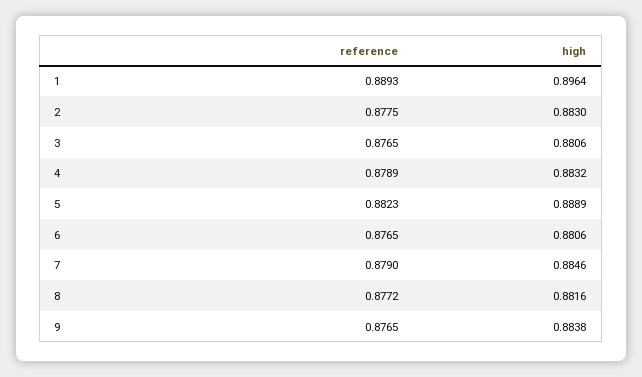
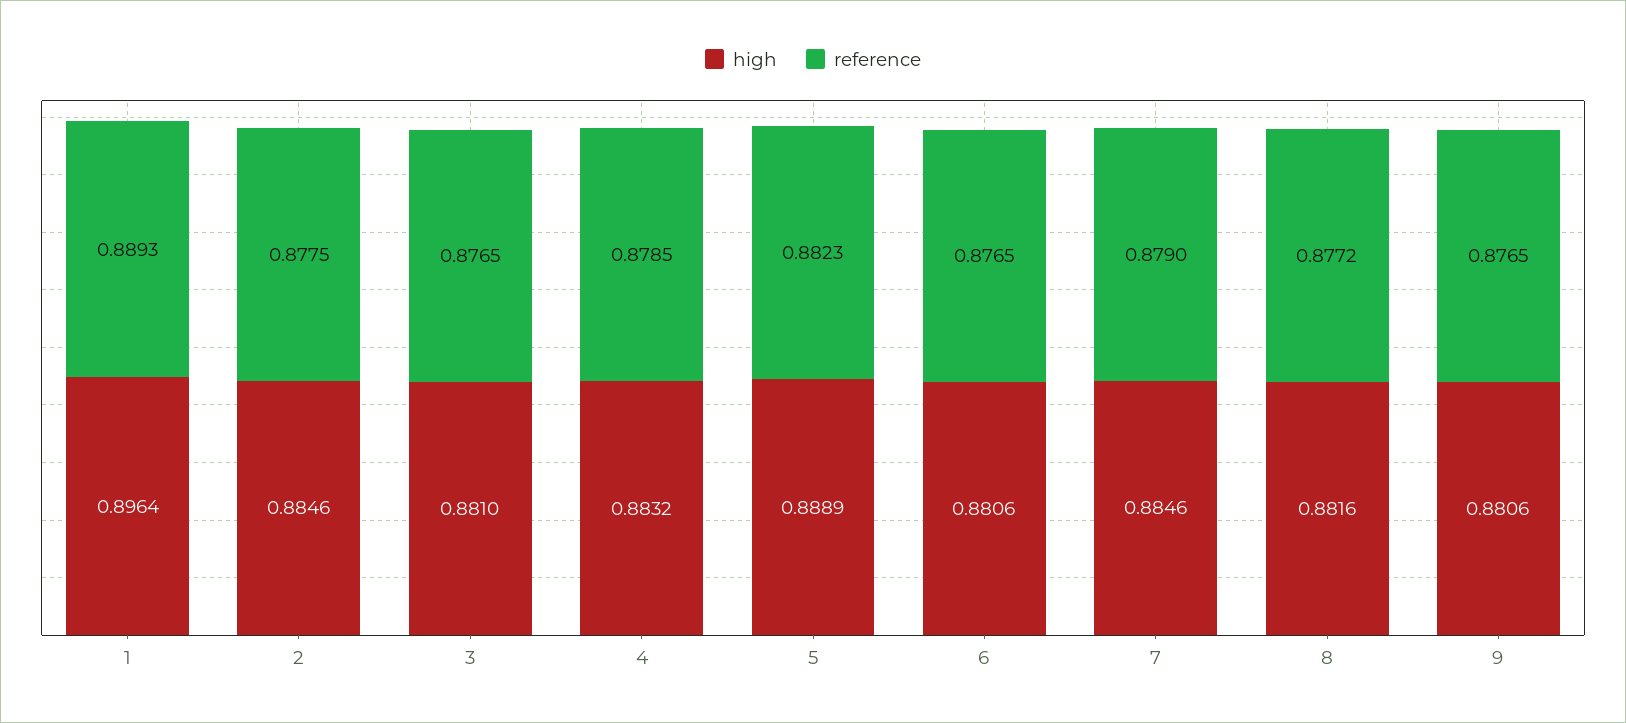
high, 2: 0.883 -> 0.8846
high, 3: 0.8806 -> 0.881
reference, 4: 0.8789 -> 0.8785
high, 9: 0.8838 -> 0.8806

